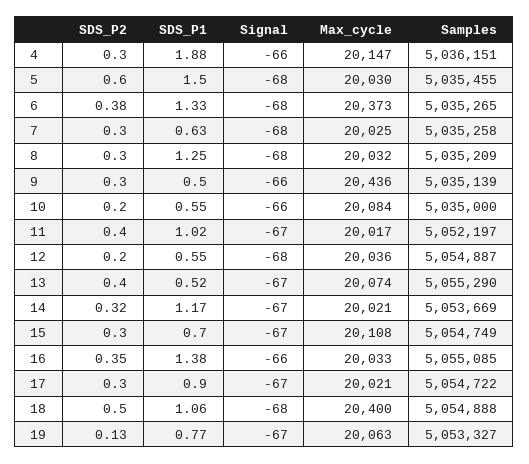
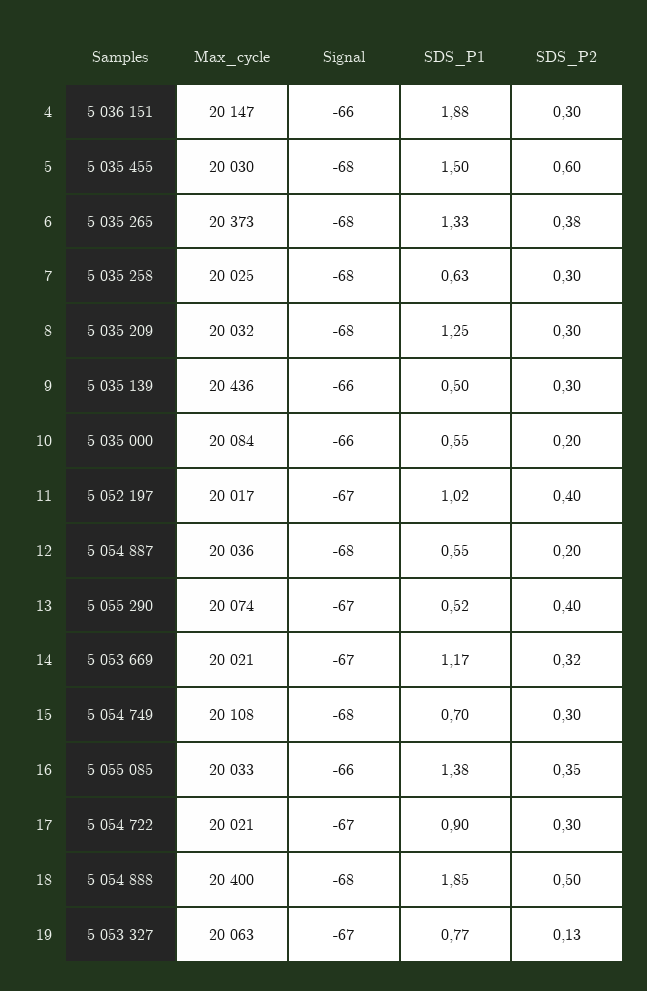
Signal, 15: -67 -> -68
SDS_P1, 18: 1.06 -> 1.85

